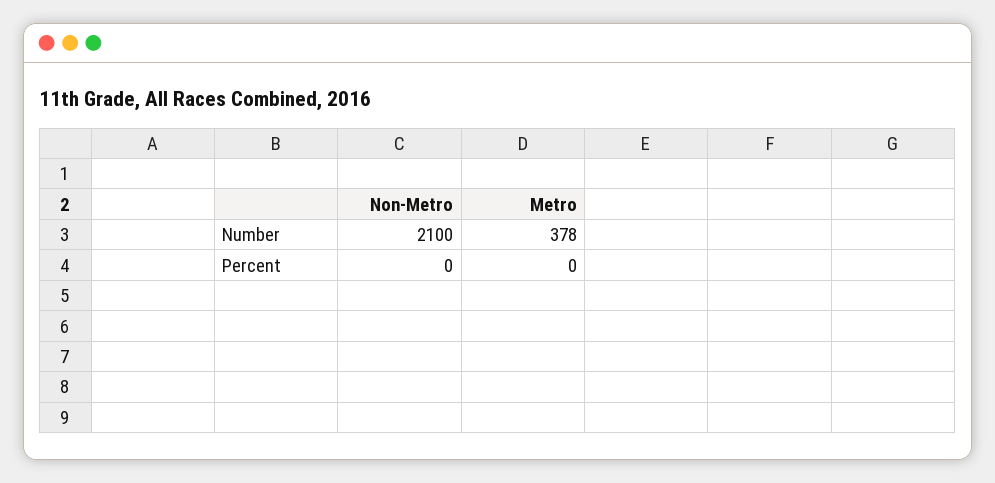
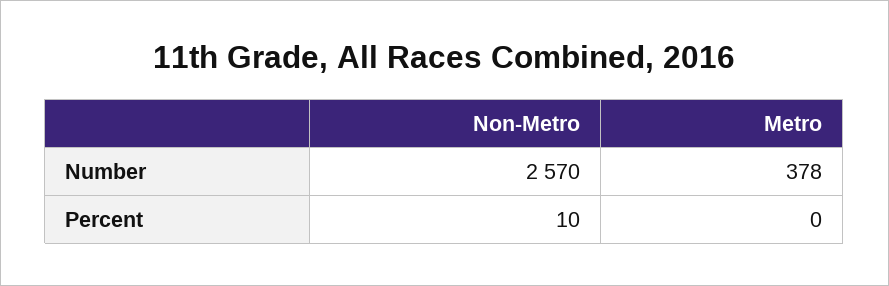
Non-Metro, Number: 2100 -> 2570
Non-Metro, Percent: 0 -> 10

